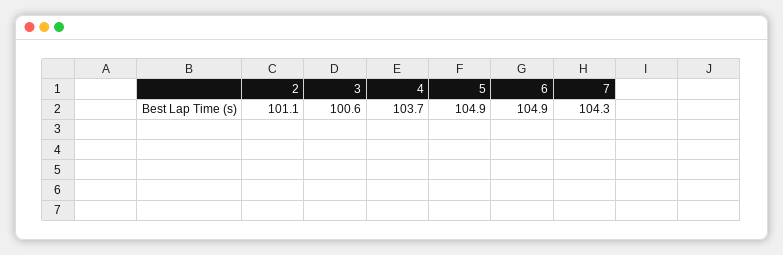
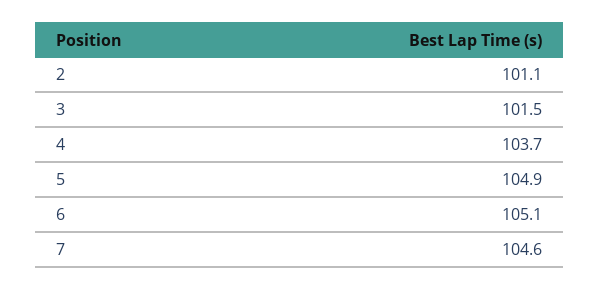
3: 100.6 -> 101.5
6: 104.9 -> 105.1
7: 104.3 -> 104.6

